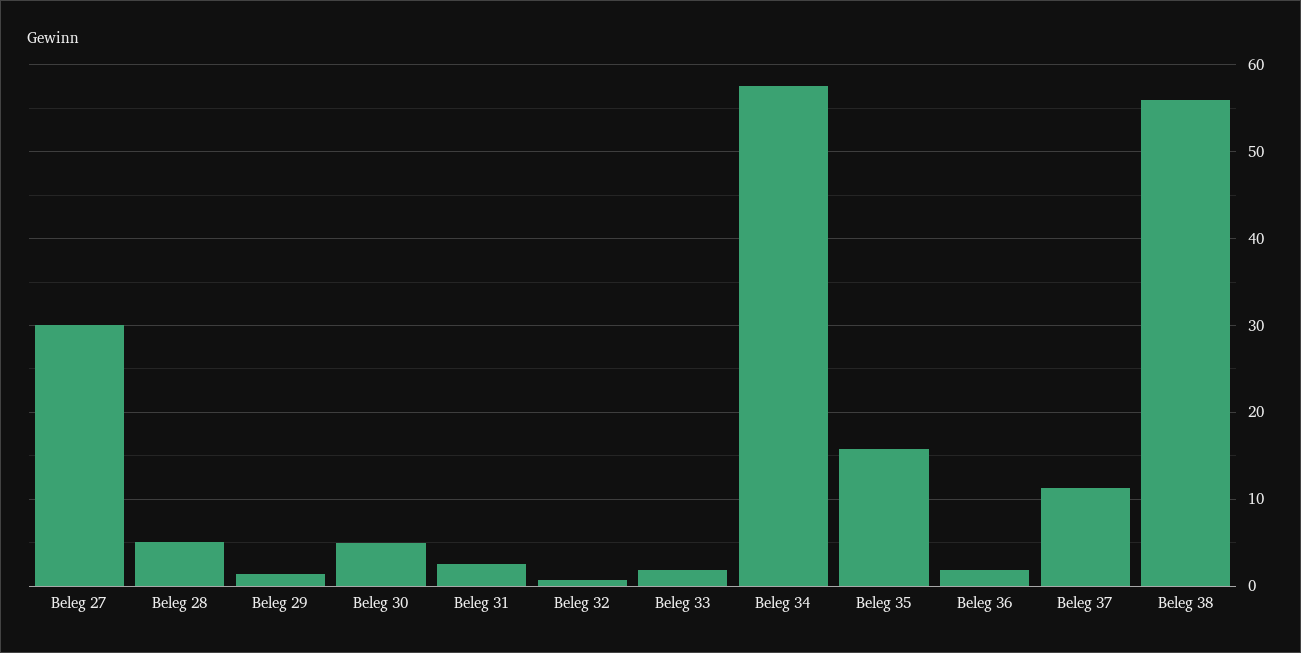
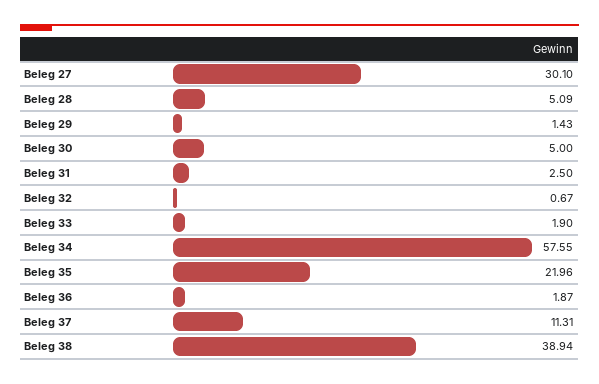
Beleg 35: 16 -> 21.96
Beleg 38: 56 -> 38.94

